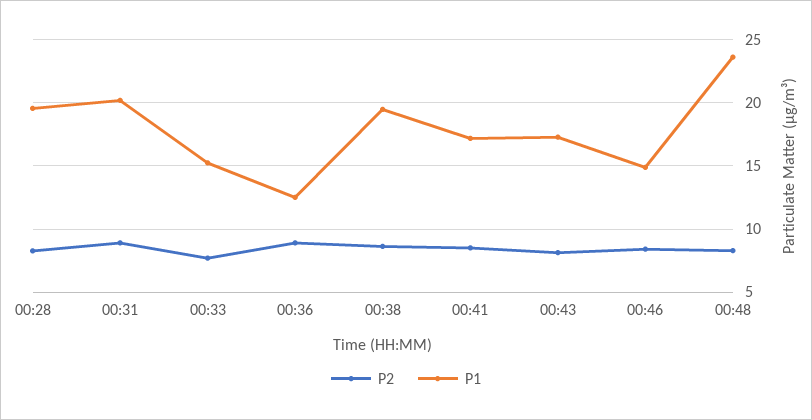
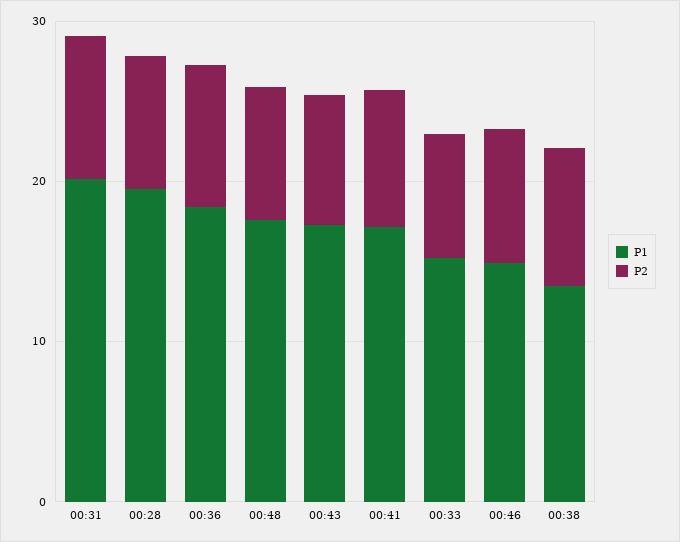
P1, 00:36: 12.5 -> 18
P1, 00:38: 19.5 -> 14
P1, 00:48: 23.5 -> 18

